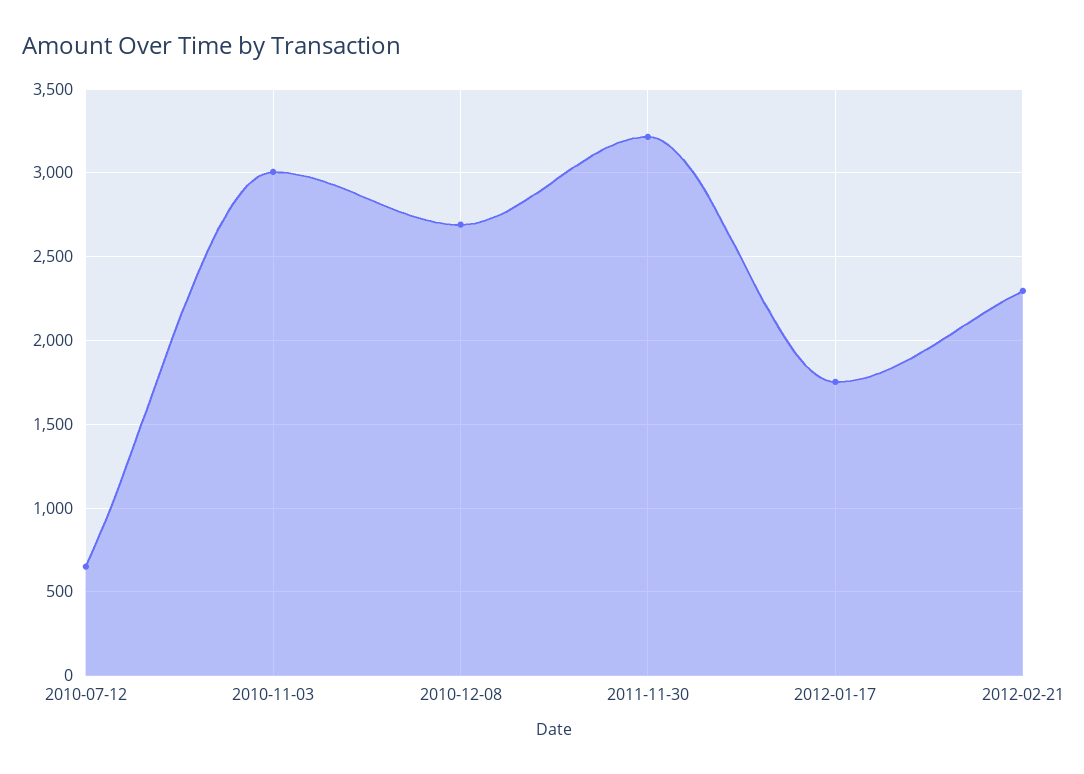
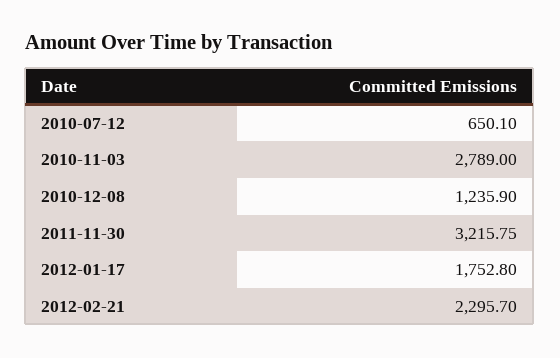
2010-11-03: 3000 -> 2789
2010-12-08: 2700 -> 1235.9

